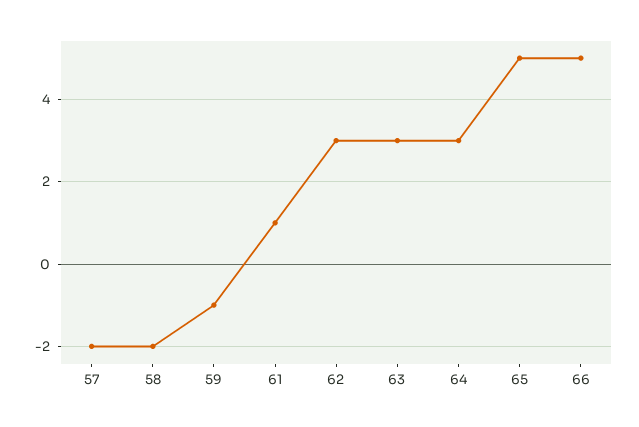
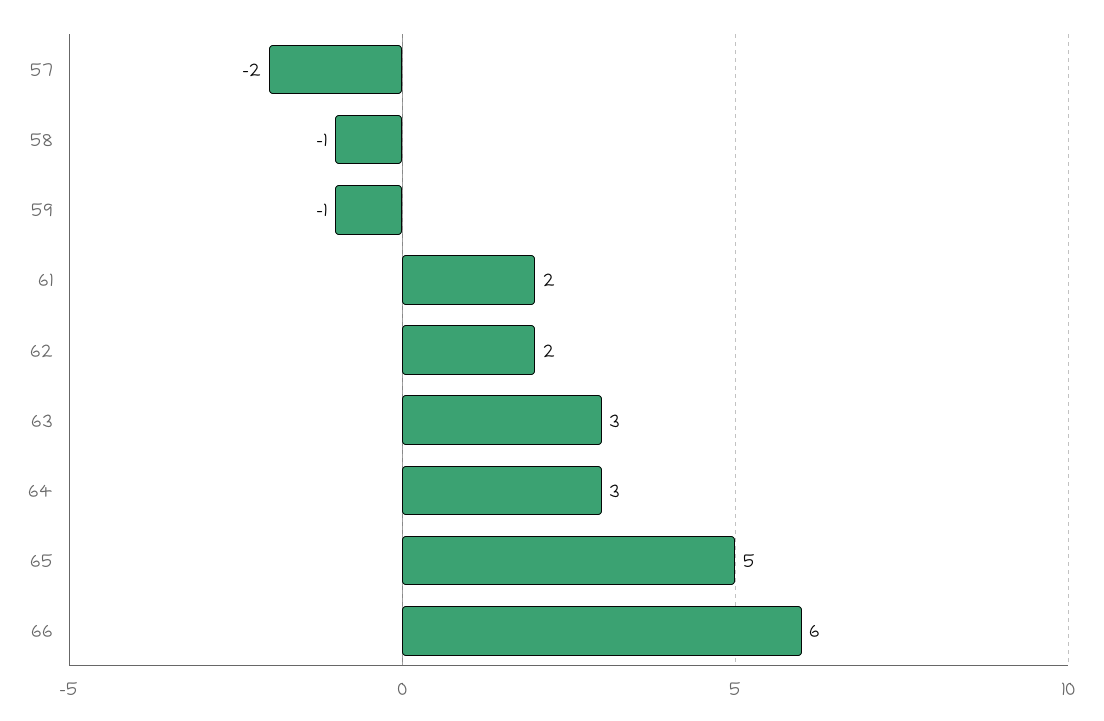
58: -2 -> -1
61: 1 -> 2
62: 3 -> 2
66: 5 -> 6

